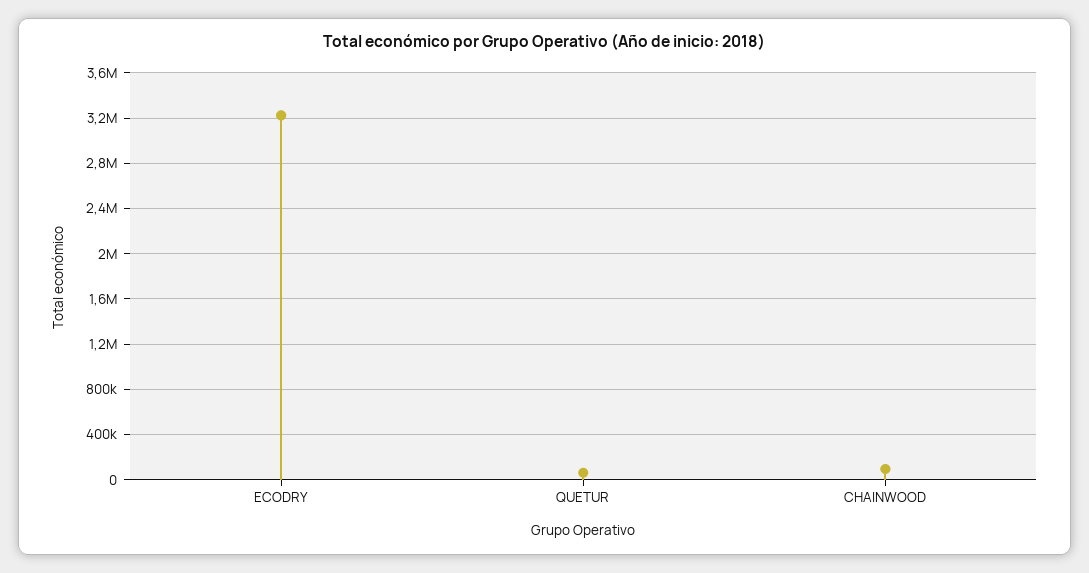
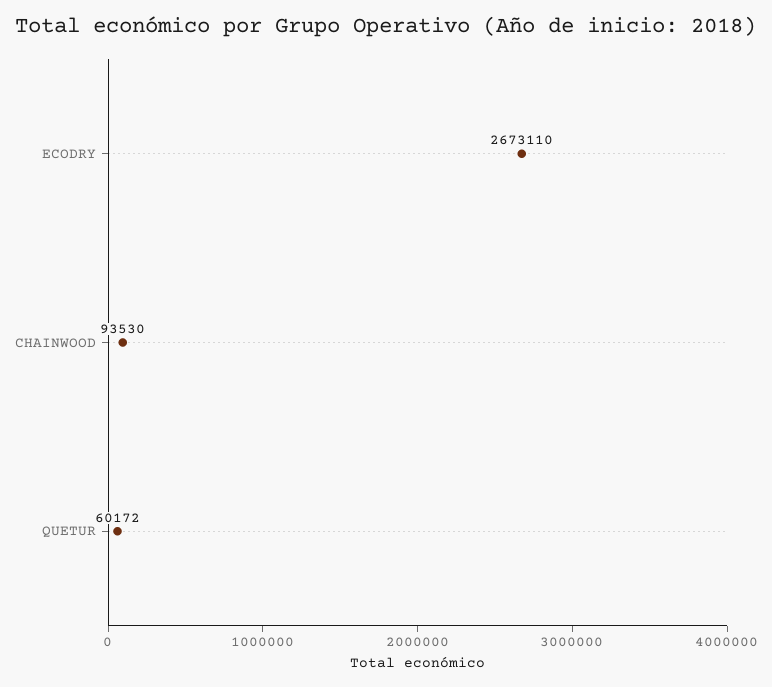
ECODRY: 3200000 -> 2673110

